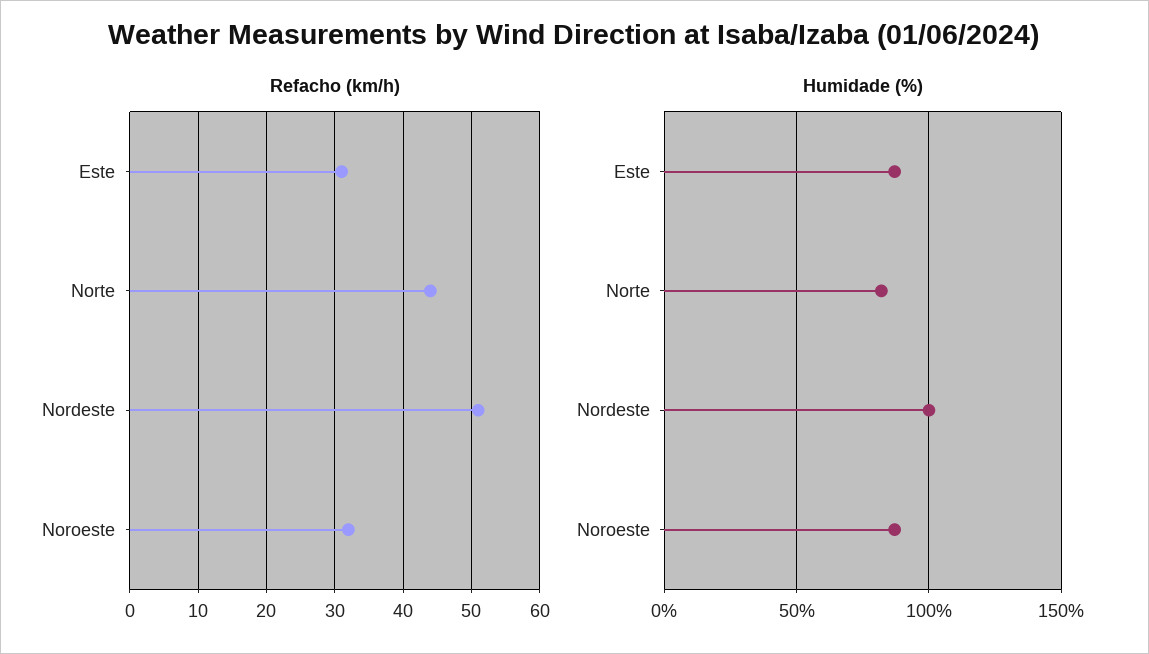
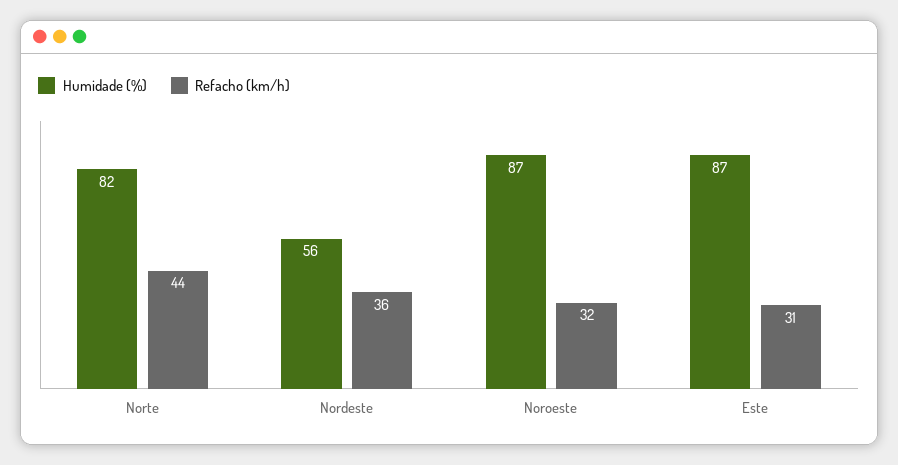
Refacho (km/h), Nordeste: 51 -> 36
Humidade (%), Nordeste: 100 -> 56

